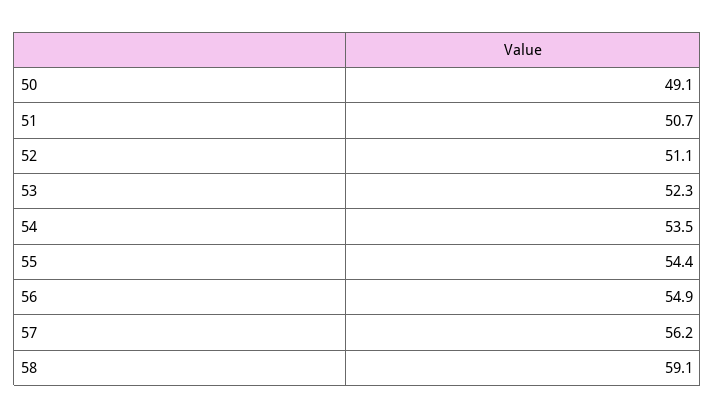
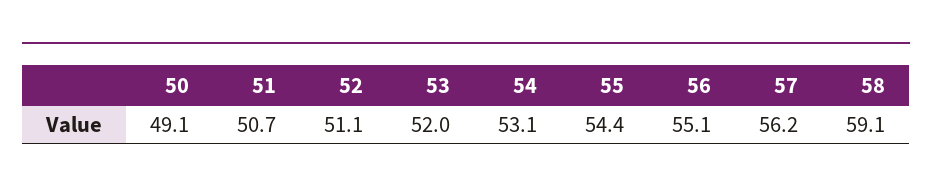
53: 52.3 -> 52
54: 53.5 -> 53.1
56: 54.9 -> 55.1

